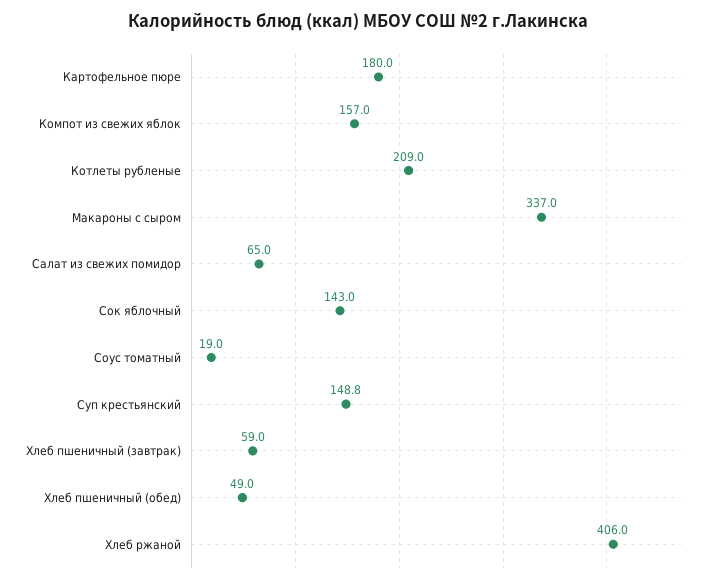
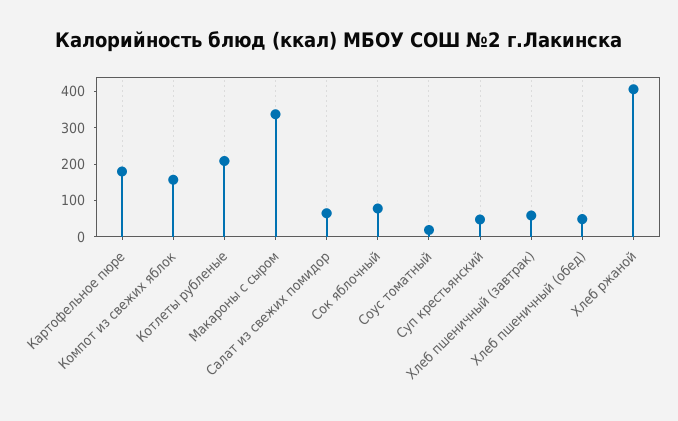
Сок яблочный: 143 -> 75
Суп крестьянский: 148.8 -> 50

